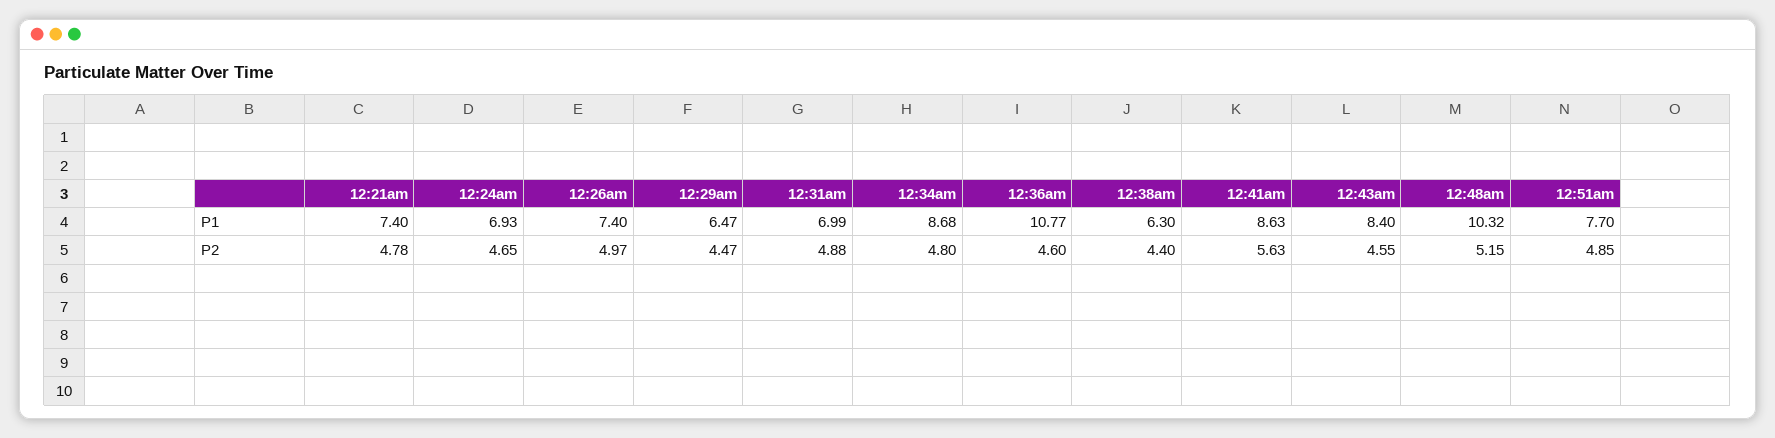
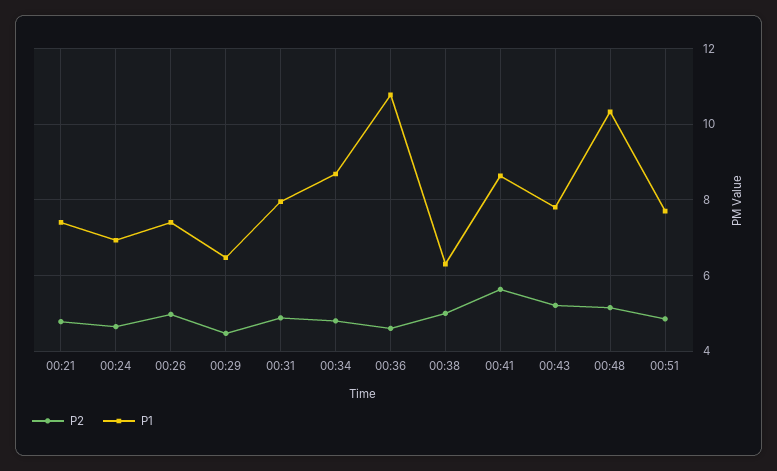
P1, 12:31am: 6.99 -> 8
P1, 12:43am: 8.4 -> 7.8
P2, 12:38am: 4.4 -> 5
P2, 12:43am: 4.55 -> 5.2

